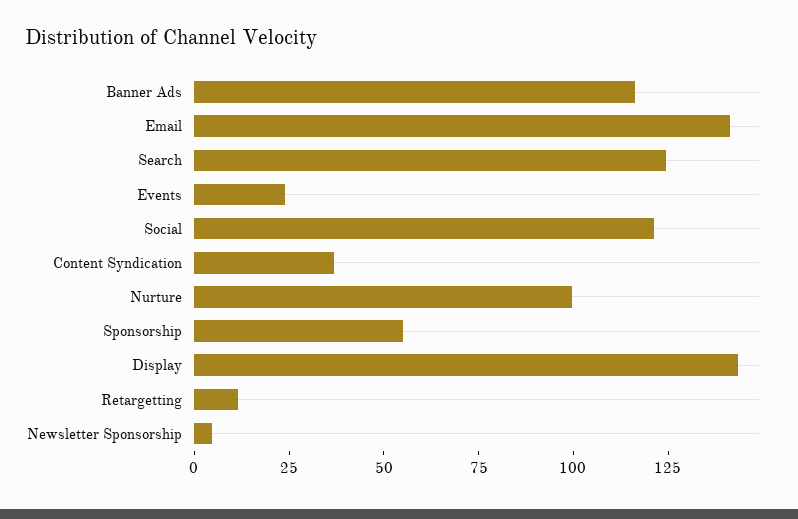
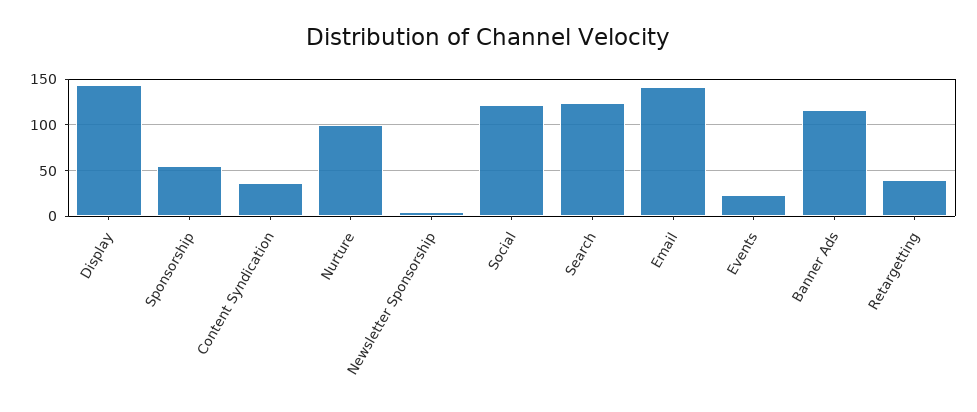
Retargetting: 10 -> 40

